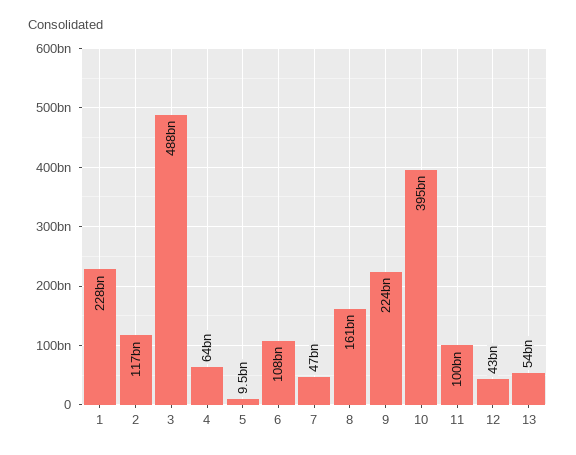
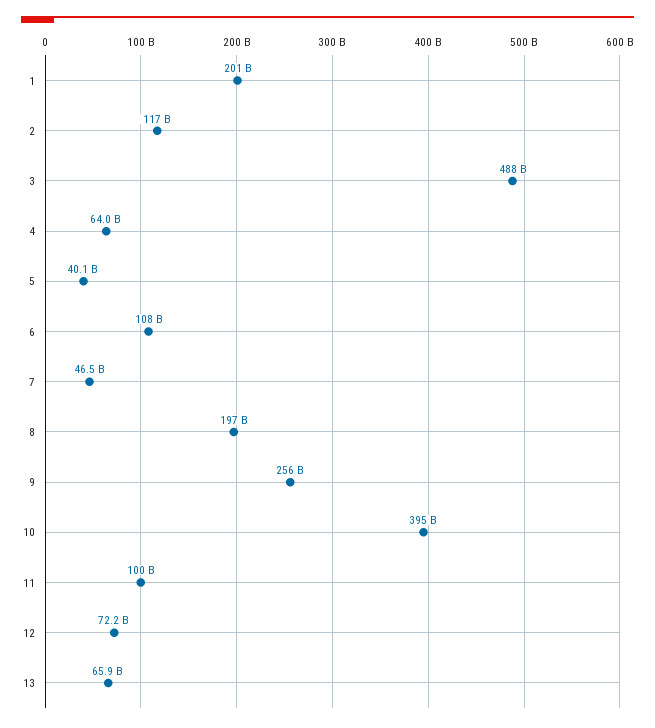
1: 228000000000 -> 201000000000
5: 9500000000 -> 40100000000
8: 161000000000 -> 197000000000
9: 224000000000 -> 256000000000
12: 43000000000 -> 72200000000
13: 54000000000 -> 65900000000

